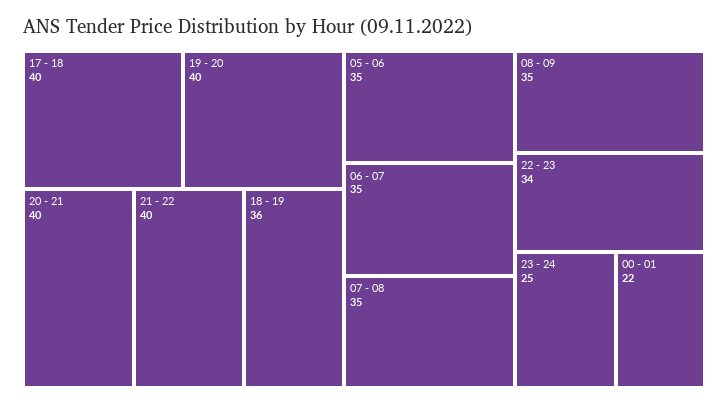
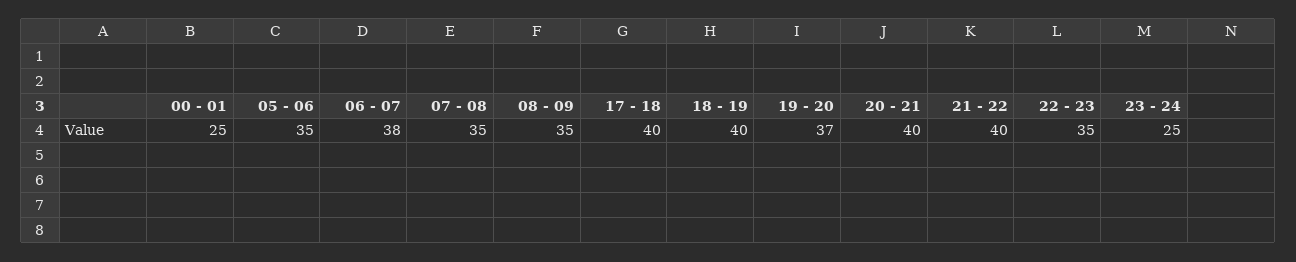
19 - 20: 40 -> 37
18 - 19: 36 -> 40
06 - 07: 35 -> 38
22 - 23: 34 -> 35
00 - 01: 22 -> 25

